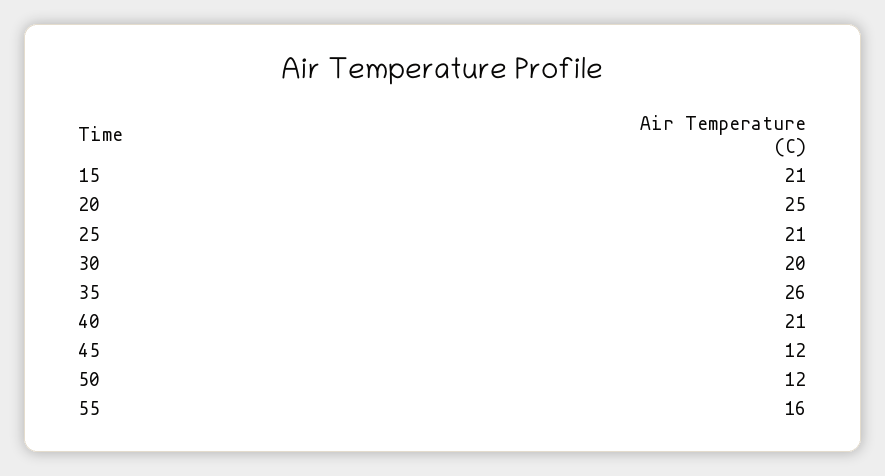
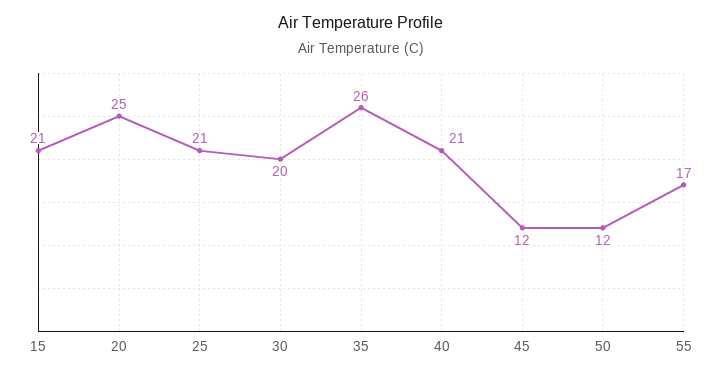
55: 16 -> 17

